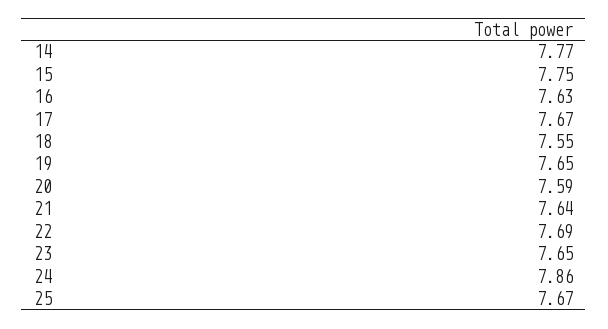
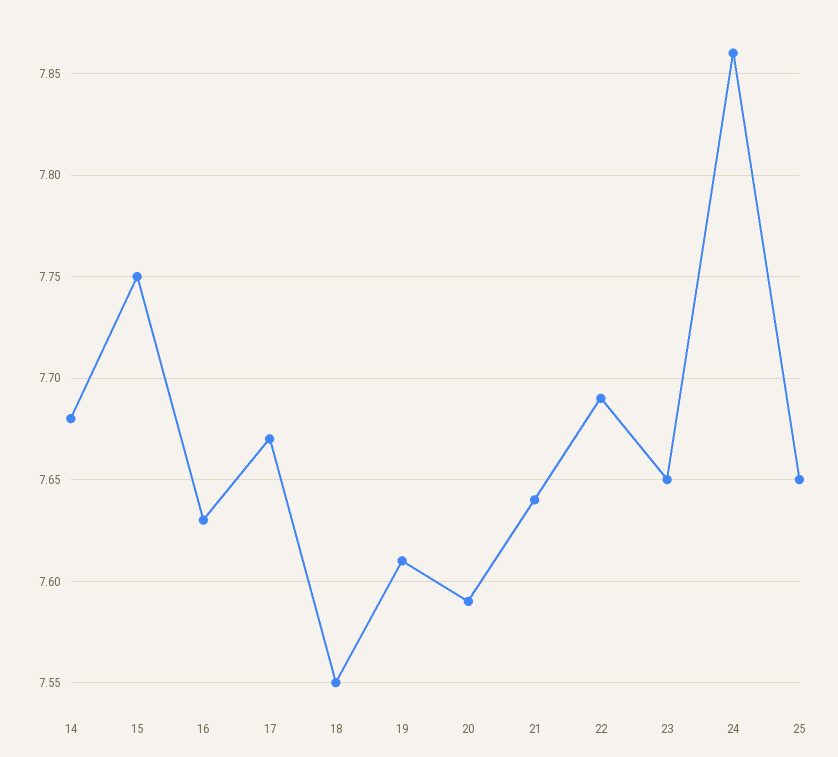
14: 7.77 -> 7.68
19: 7.65 -> 7.61
25: 7.67 -> 7.65

